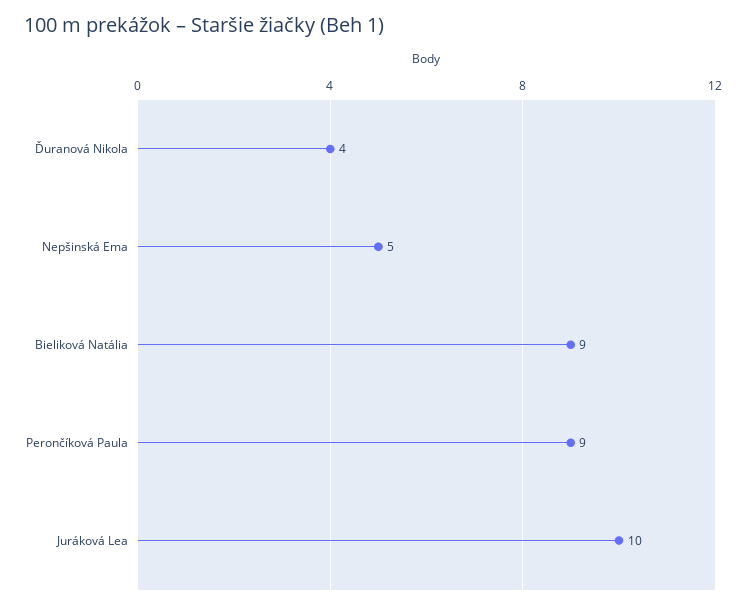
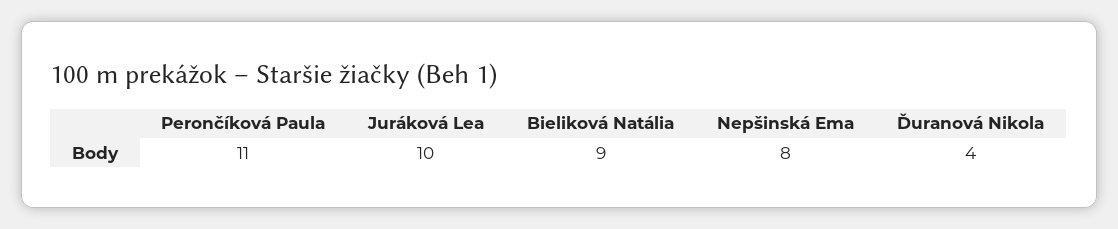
Nepšinská Ema: 5 -> 8
Perončíková Paula: 9 -> 11

